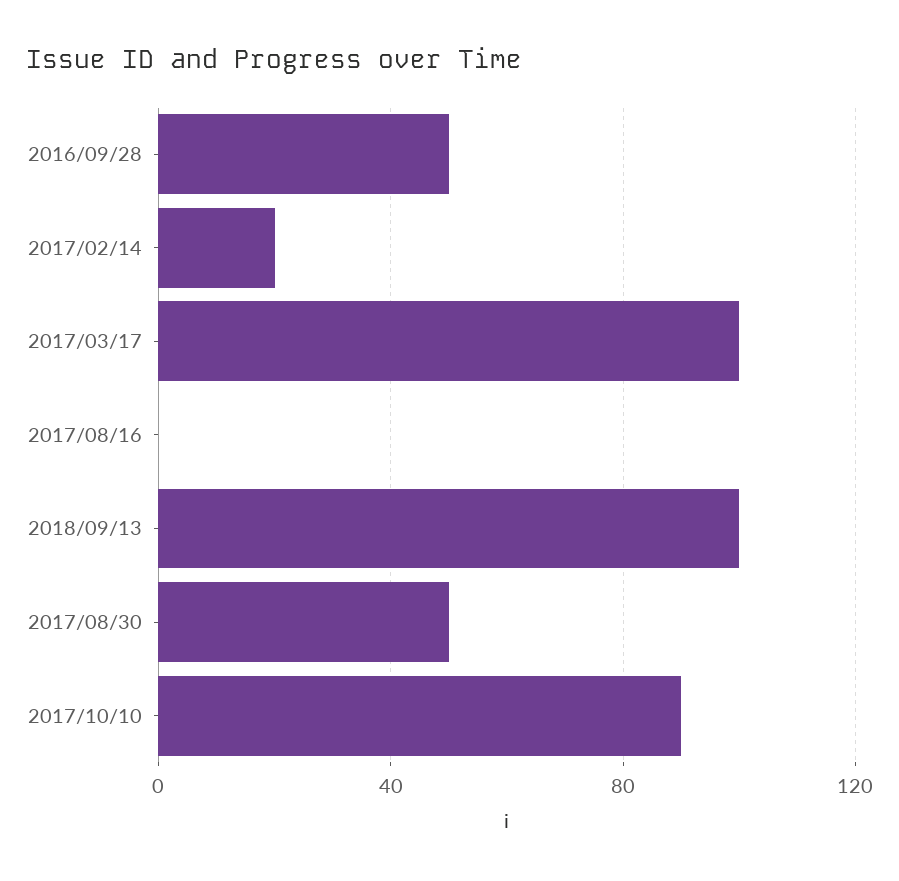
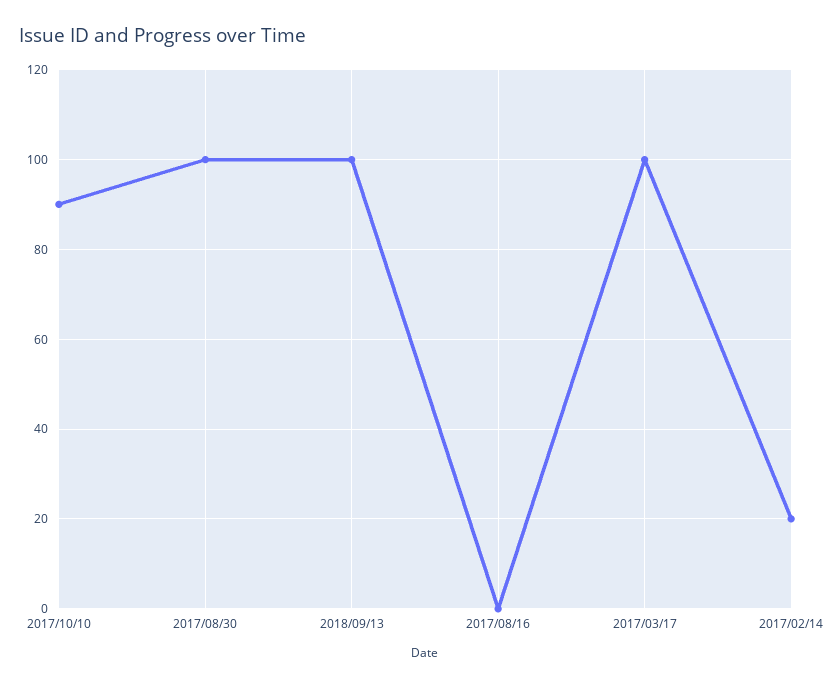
2016/09/28: 50 -> none
2017/08/30: 50 -> 100

